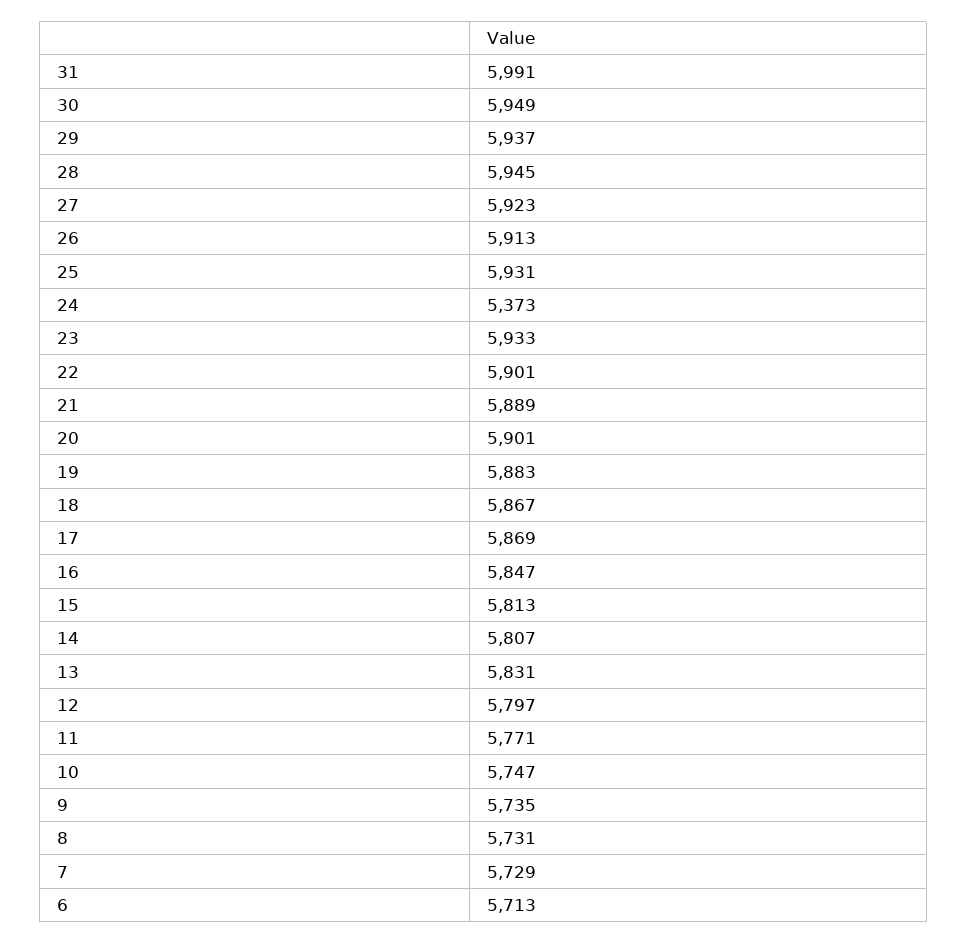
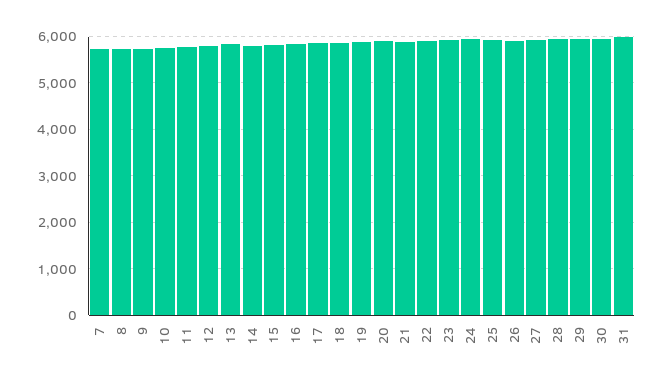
24: 5373 -> 6000
6: 5713 -> none

